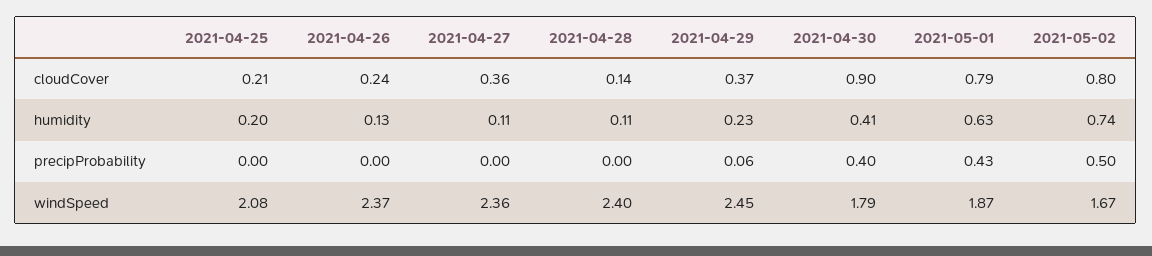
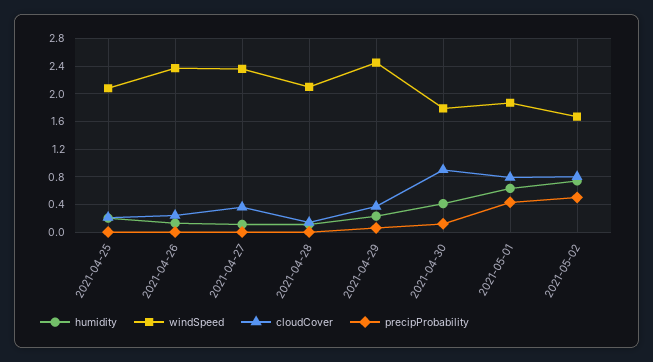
precipProbability, 2021-04-30: 0.4 -> 0.1
windSpeed, 2021-04-28: 2.4 -> 2.1

